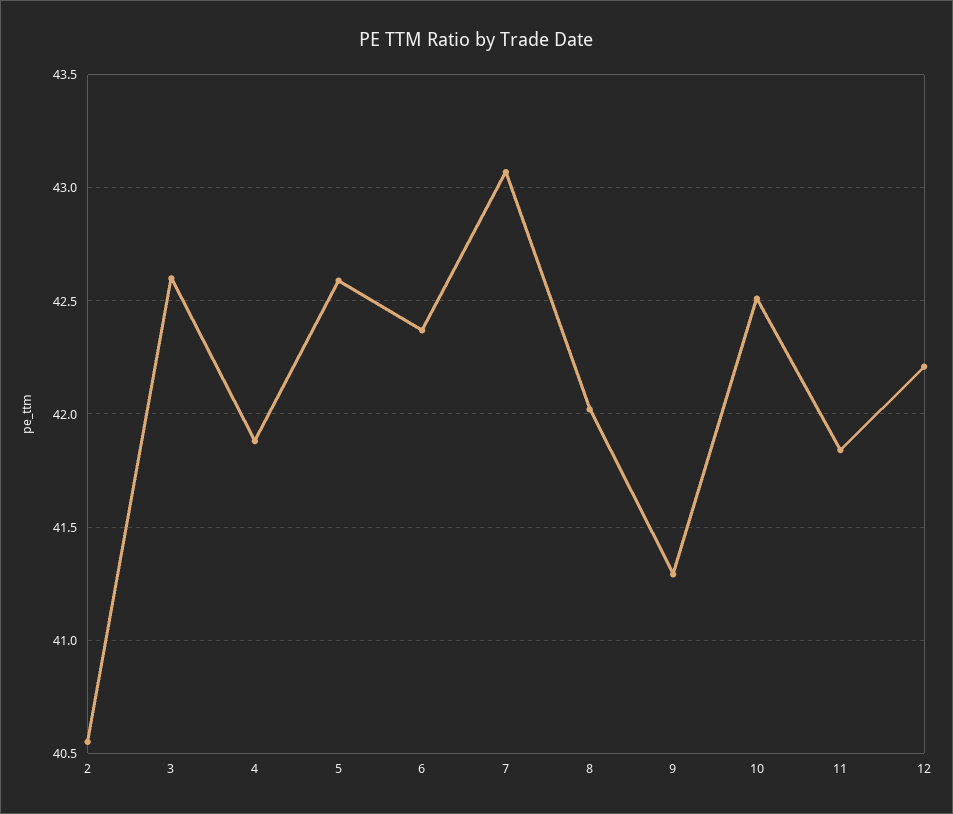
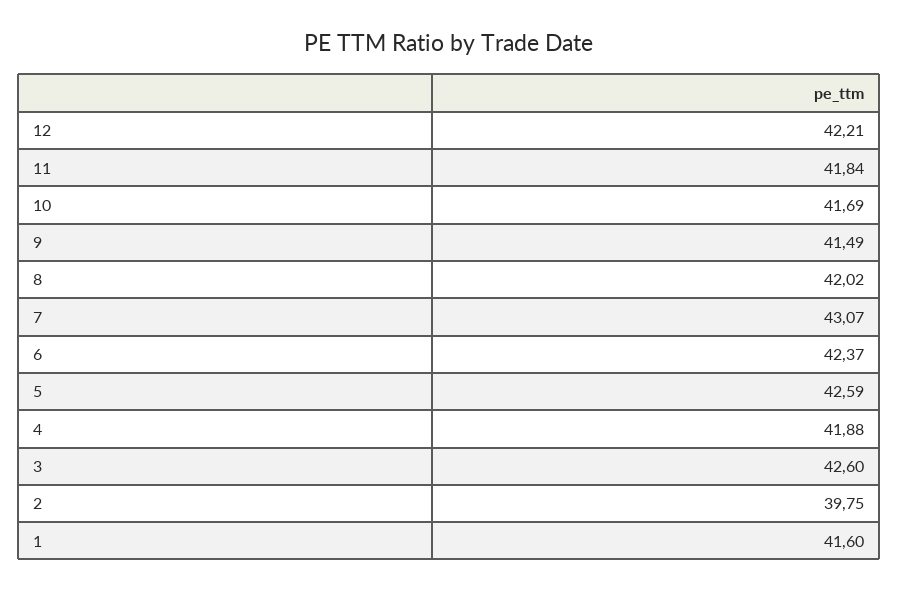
2: 40.55 -> 39.75
9: 41.3 -> 41.49
10: 42.5 -> 41.69
1: none -> 41.6

